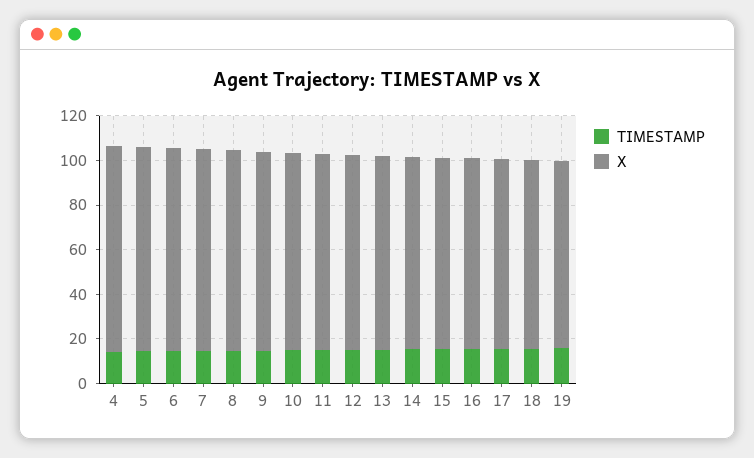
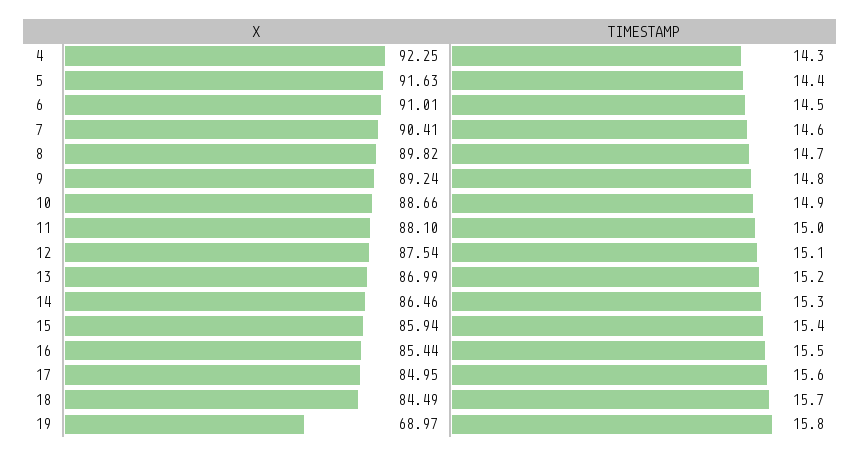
X, 19: 85 -> 68.97

